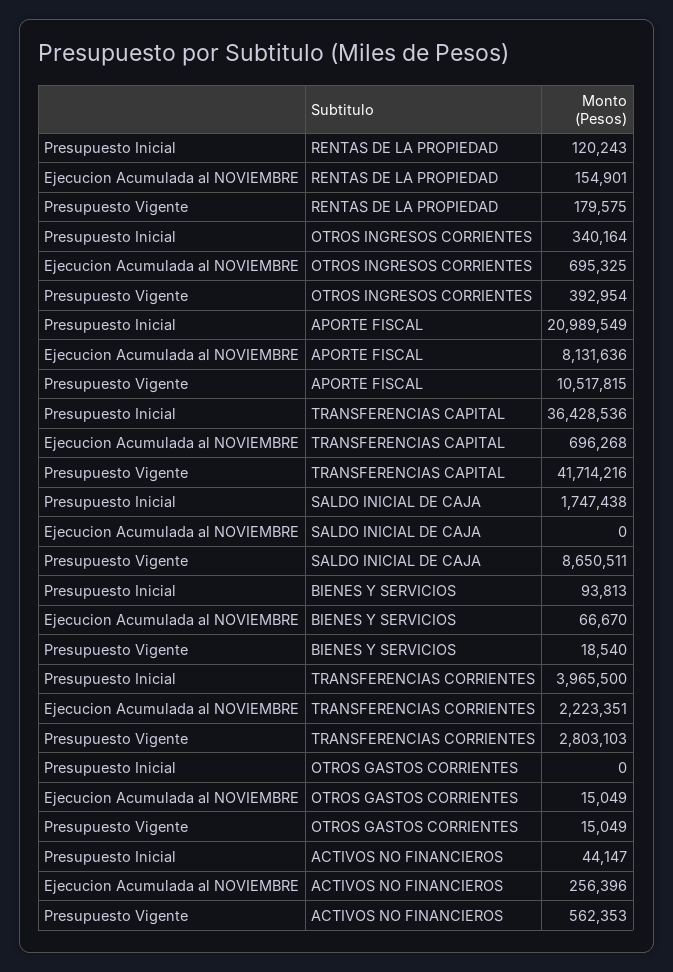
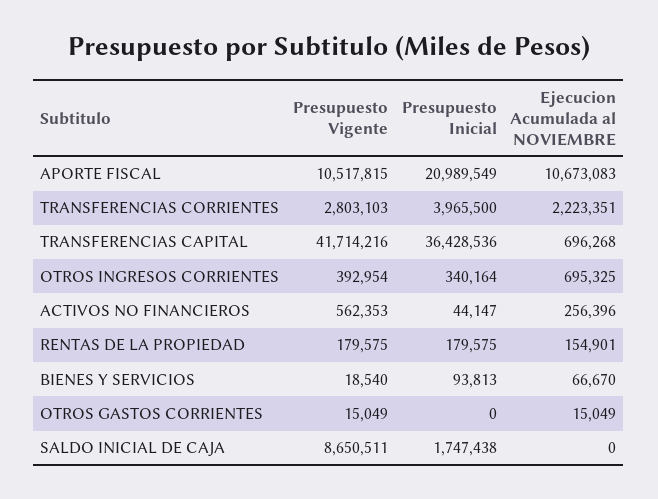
Presupuesto Inicial, RENTAS DE LA PROPIEDAD: 120243 -> 179575
Ejecucion Acumulada al NOVIEMBRE, APORTE FISCAL: 8131636 -> 10673083

